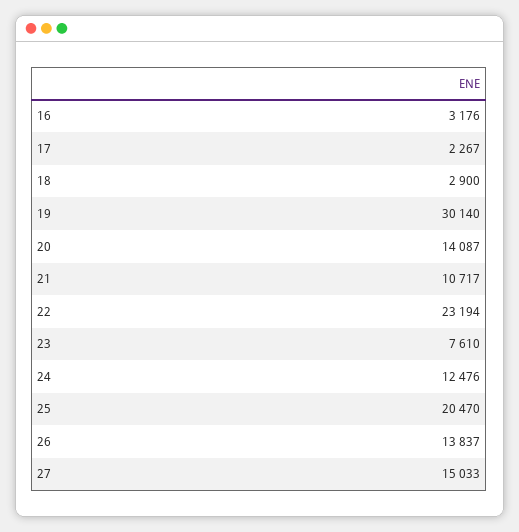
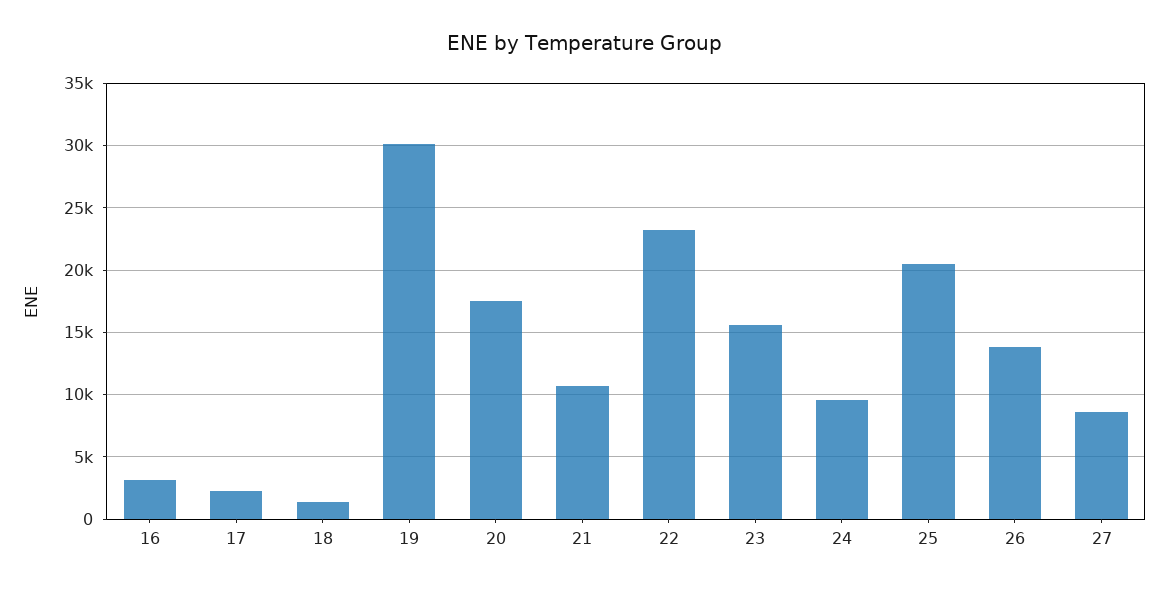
18: 2900 -> 1500
20: 14087 -> 17500
23: 7610 -> 15500
24: 12476 -> 9500
27: 15033 -> 8500

